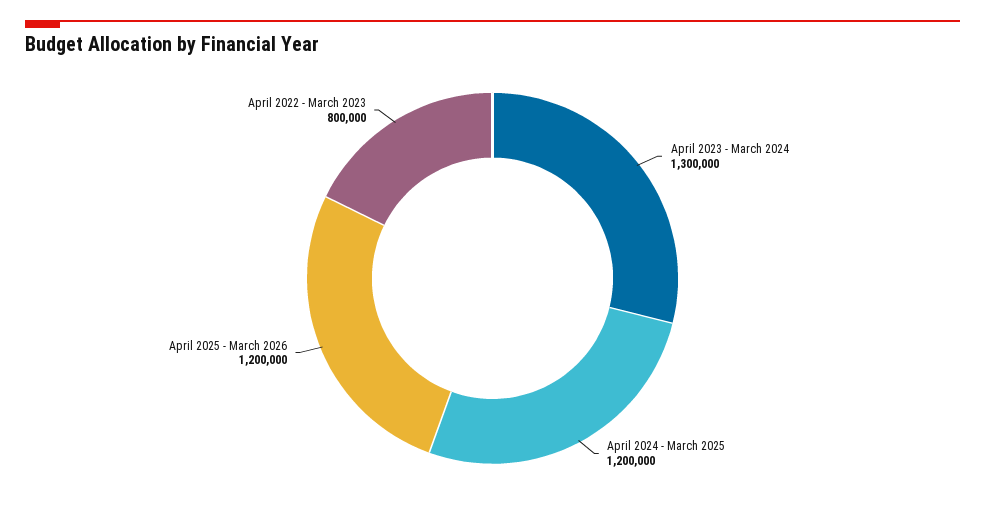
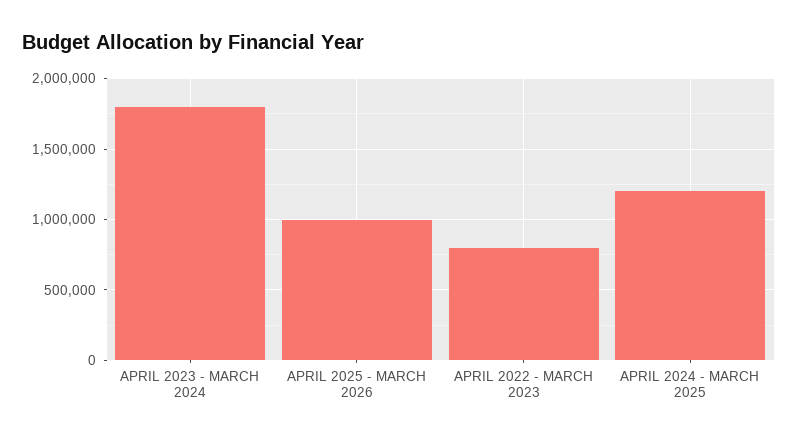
April 2023 - March 2024: 1300000 -> 1800000
April 2025 - March 2026: 1200000 -> 1000000

